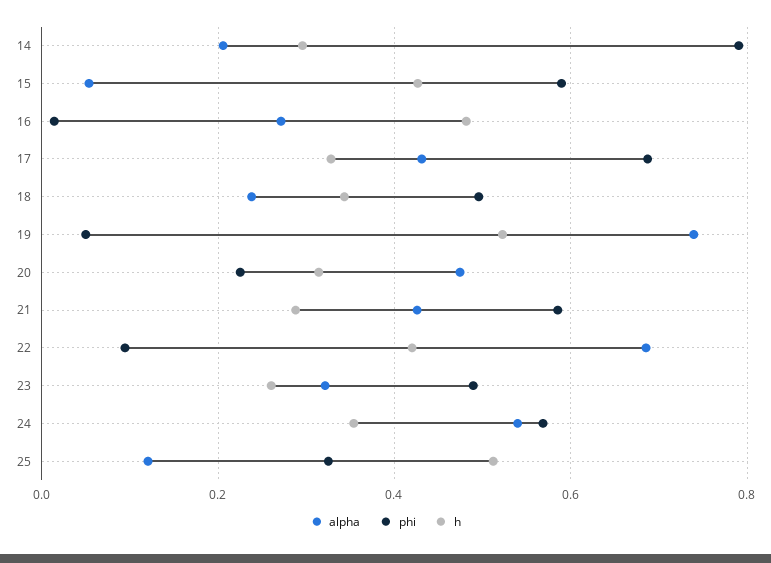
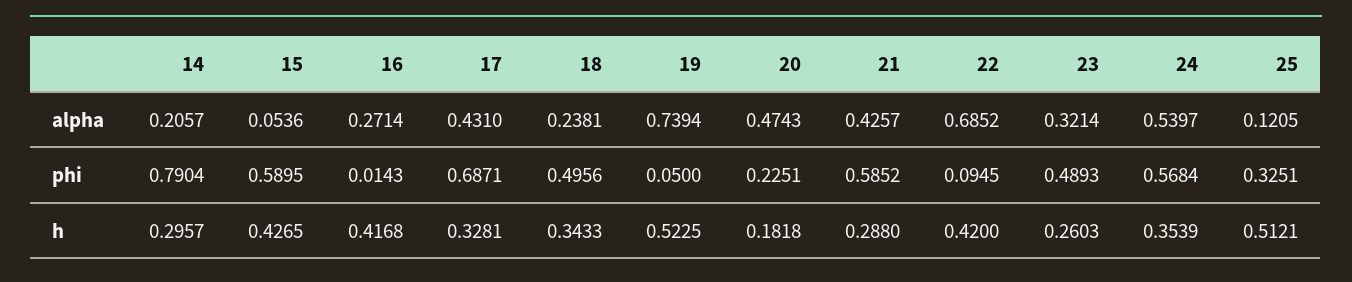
h, 16: 0.48 -> 0.4168
h, 20: 0.32 -> 0.1818

